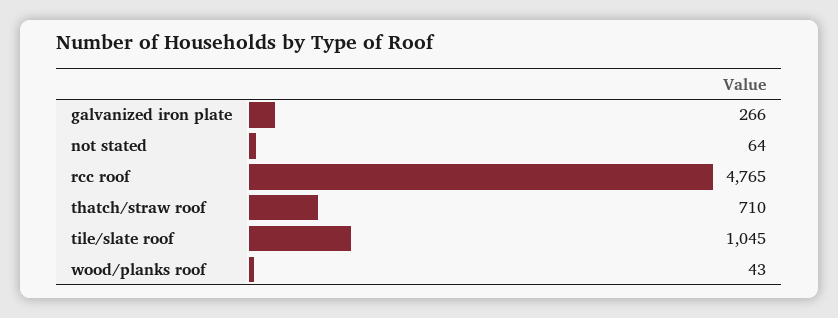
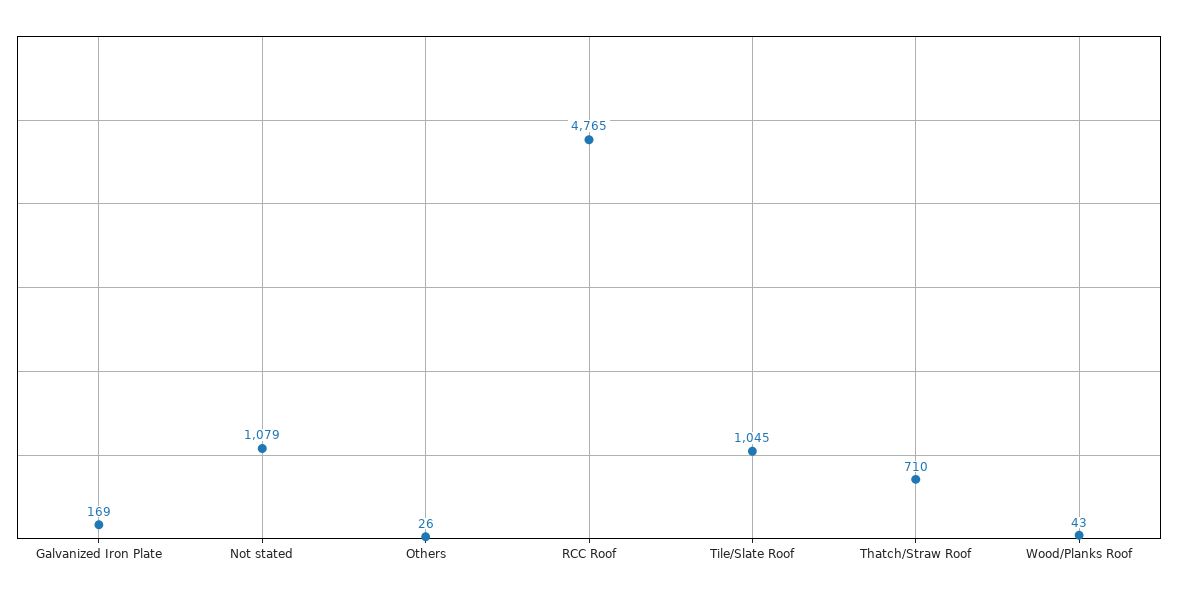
galvanized iron plate: 266 -> 169
not stated: 64 -> 1079
Others: none -> 26

